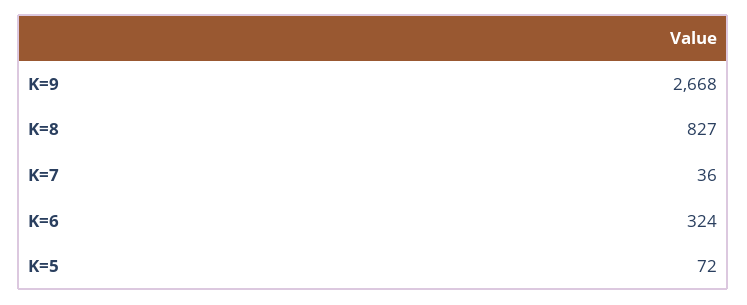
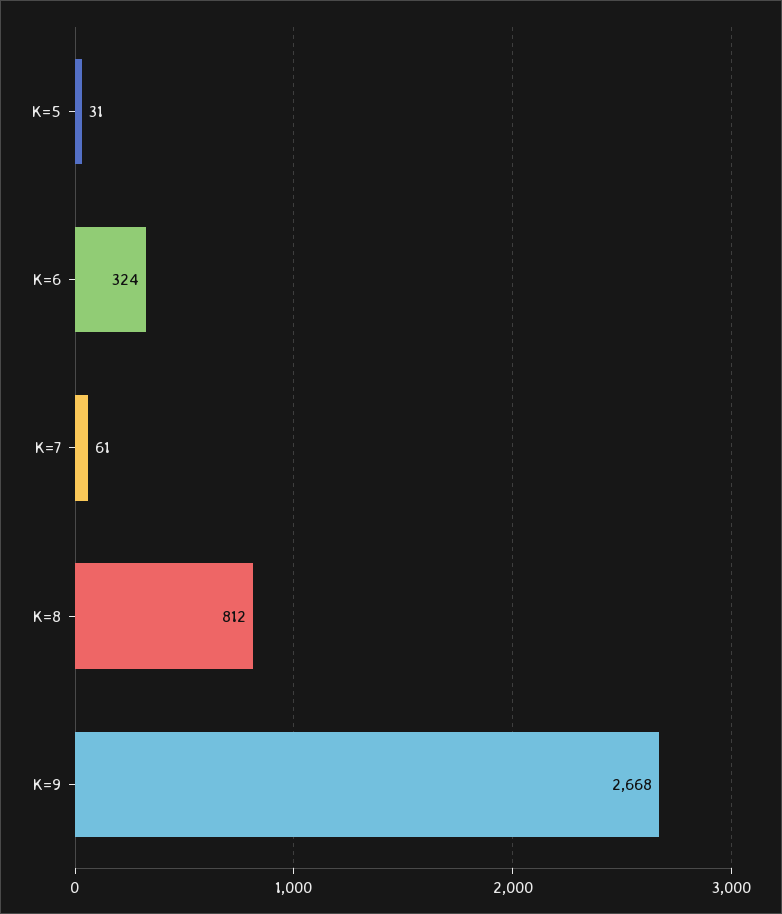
K=8: 827 -> 812
K=7: 36 -> 61
K=5: 72 -> 31

